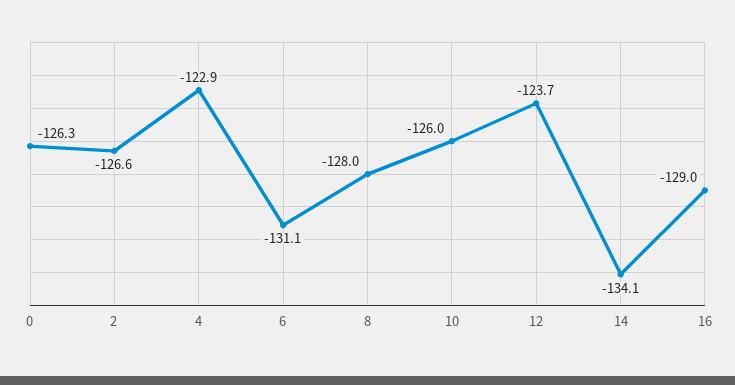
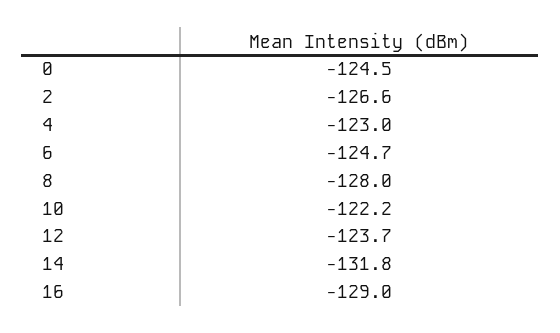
0: -126.3 -> -124.5
4: -122.9 -> -123
6: -131.1 -> -124.7
10: -126 -> -122.2
14: -134.1 -> -131.8

